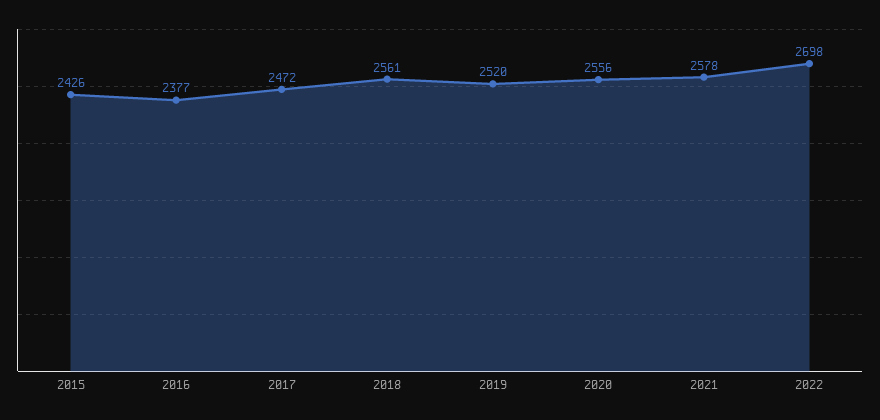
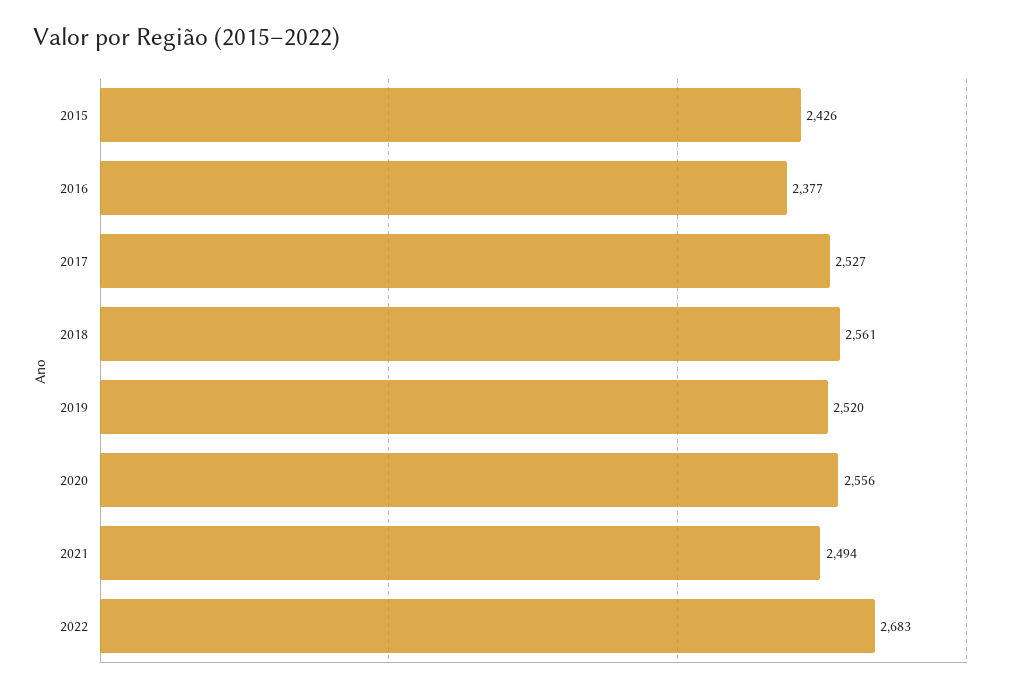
2017: 2472 -> 2527
2021: 2578 -> 2494
2022: 2698 -> 2683

